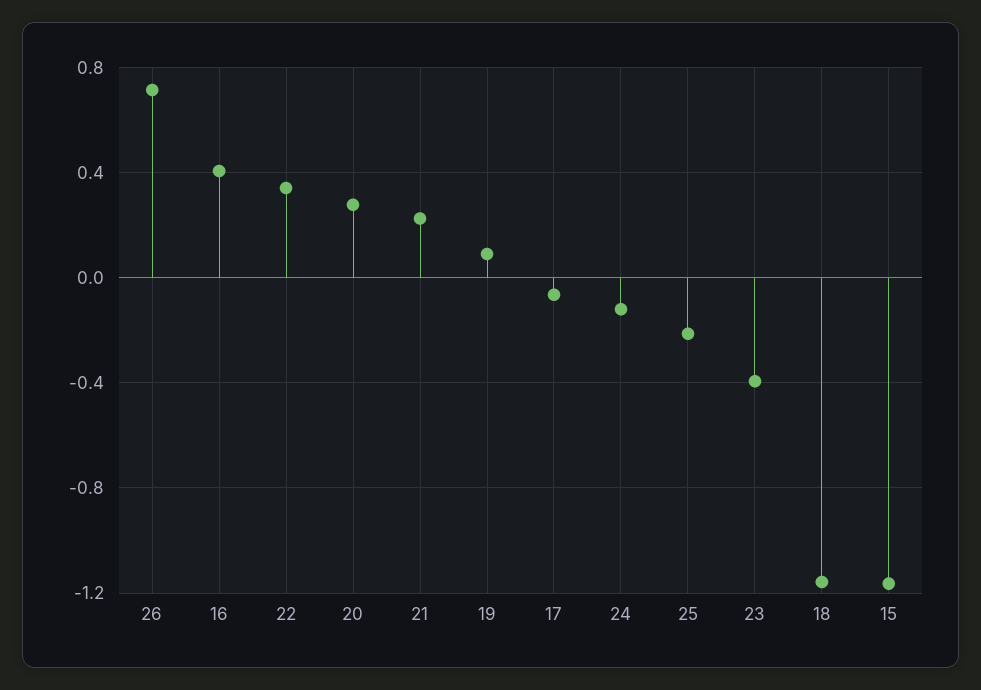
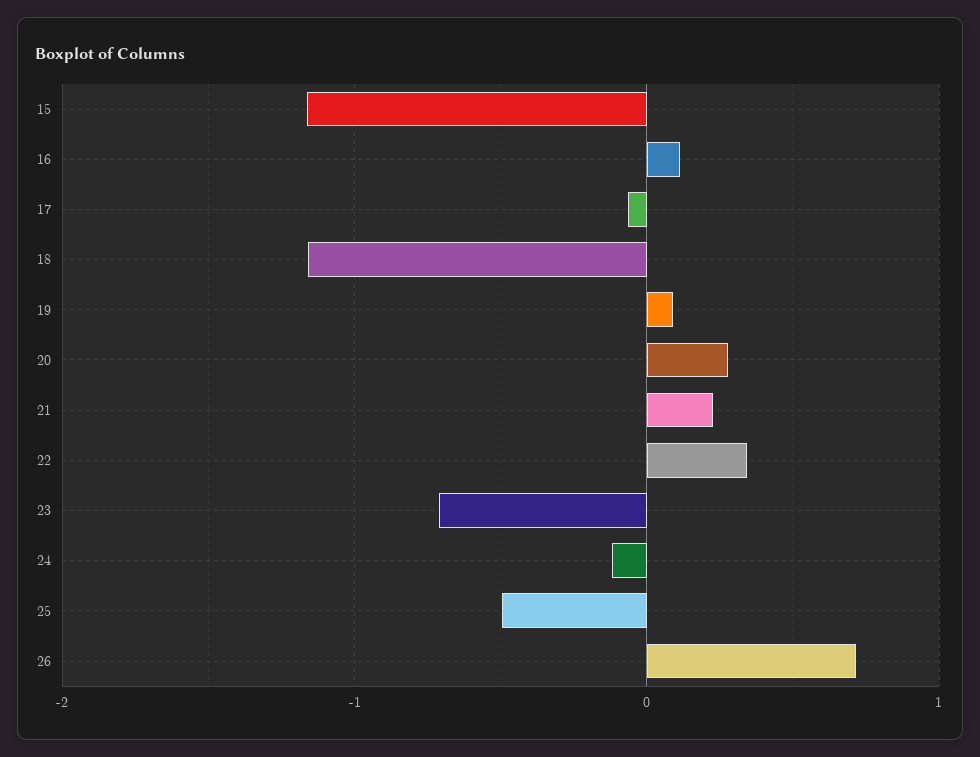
16: 0.4 -> 0.1
25: -0.2 -> -0.5
23: -0.4 -> -0.7

